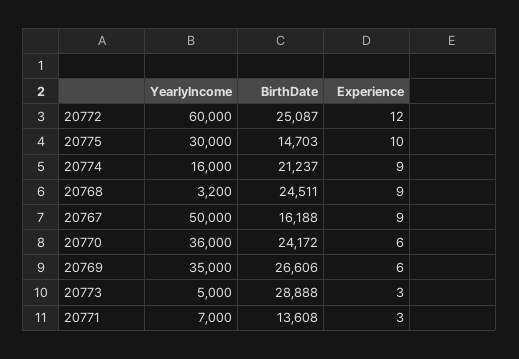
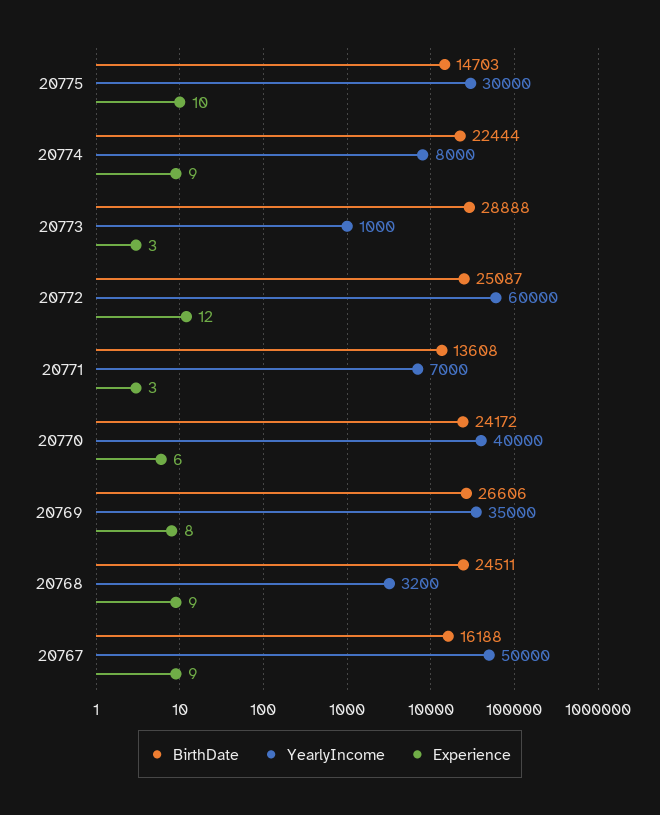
YearlyIncome, 20774: 16000 -> 8000
BirthDate, 20774: 21237 -> 22444
YearlyIncome, 20770: 36000 -> 40000
Experience, 20769: 6 -> 8
YearlyIncome, 20773: 5000 -> 1000

